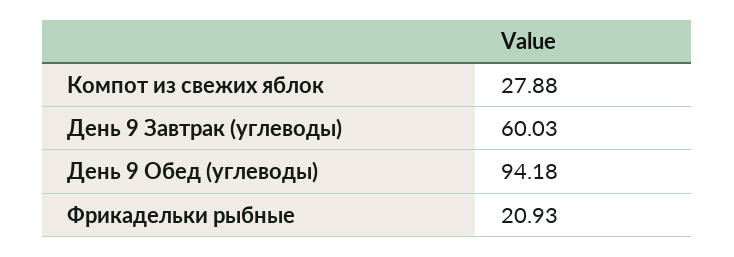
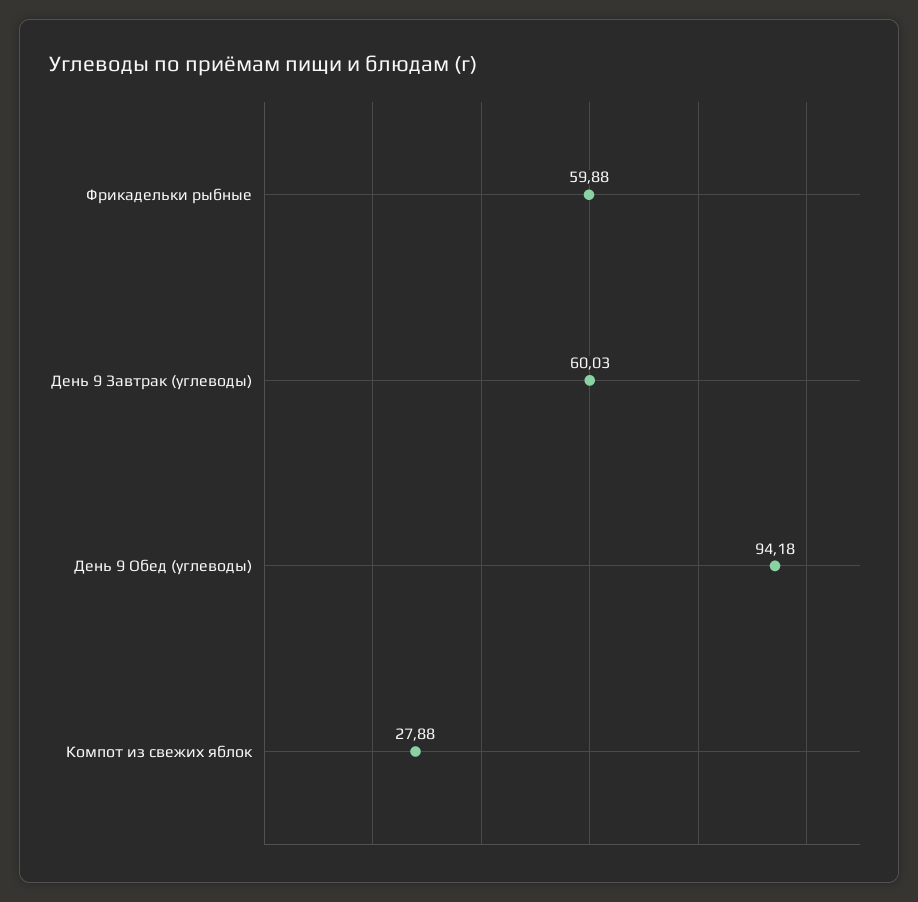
Фрикадельки рыбные: 20.93 -> 59.88

